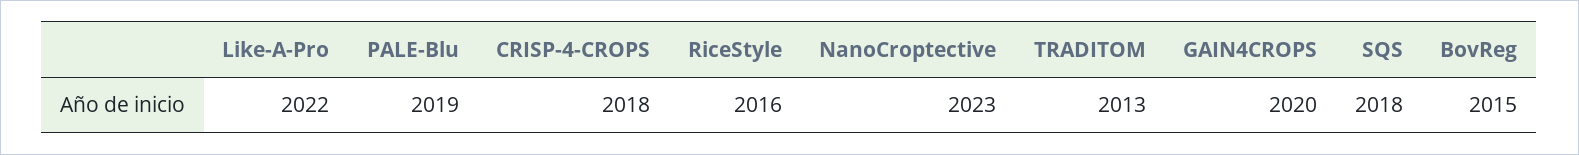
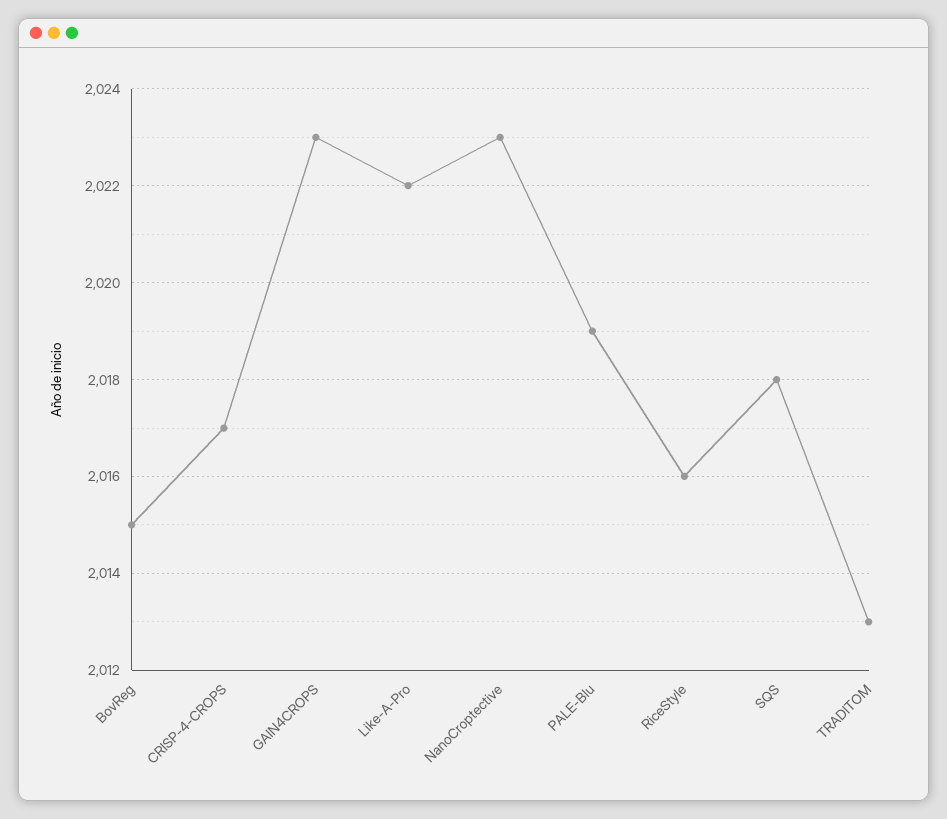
CRISP-4-CROPS: 2018 -> 2017
GAIN4CROPS: 2020 -> 2023

